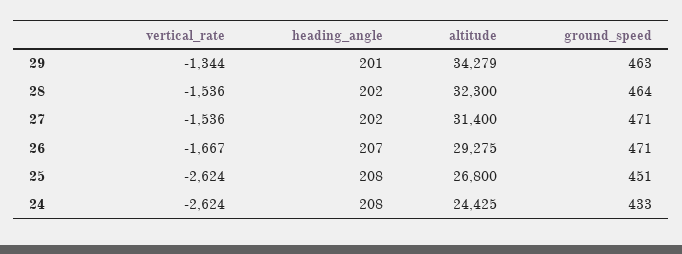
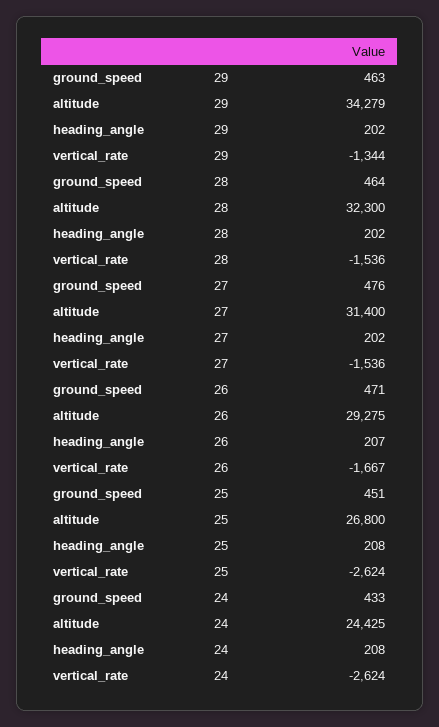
heading_angle, 29: 201 -> 202
ground_speed, 27: 471 -> 476

